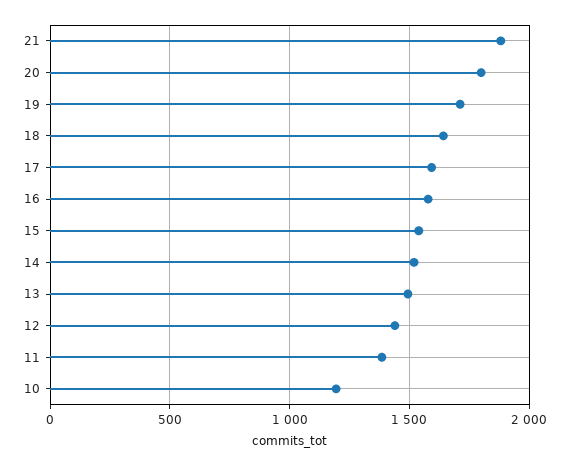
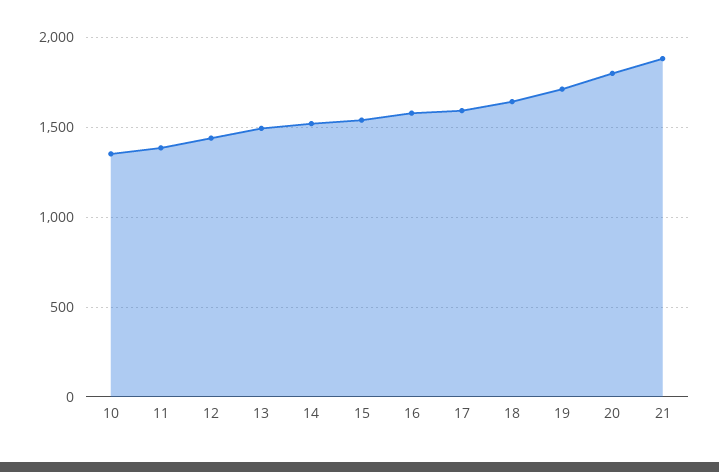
10: 1200 -> 1350

